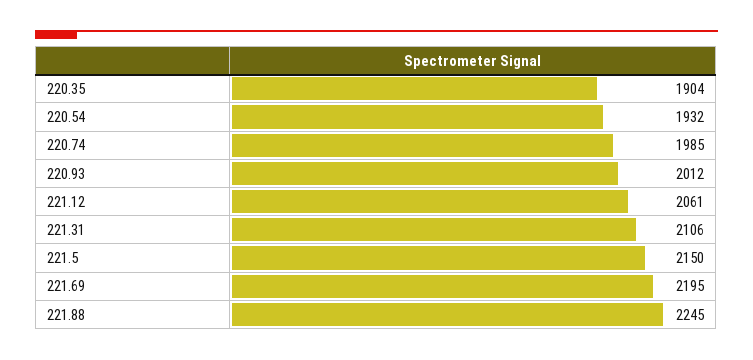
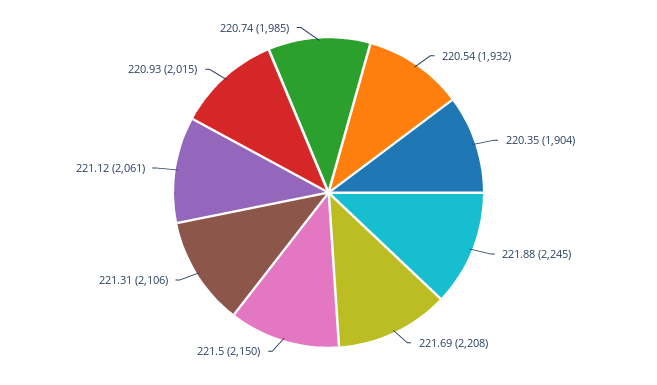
220.93: 2012 -> 2015
221.69: 2195 -> 2208

